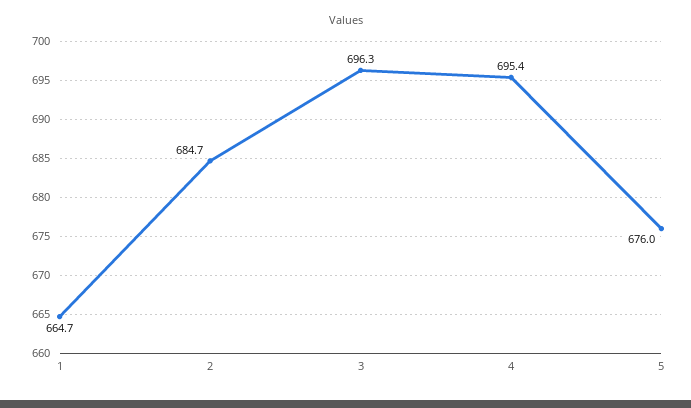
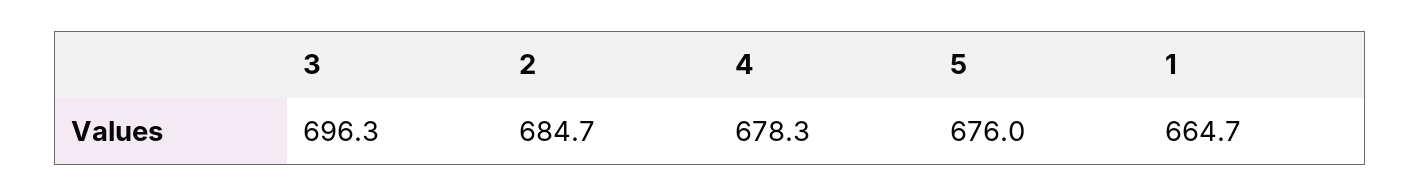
4: 695.4 -> 678.3

